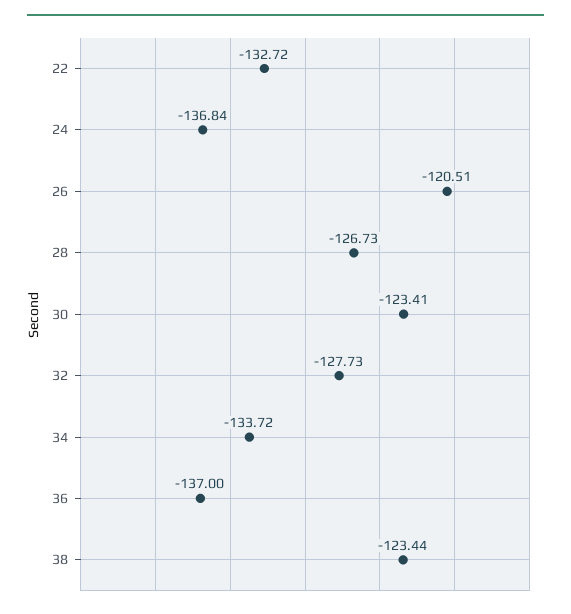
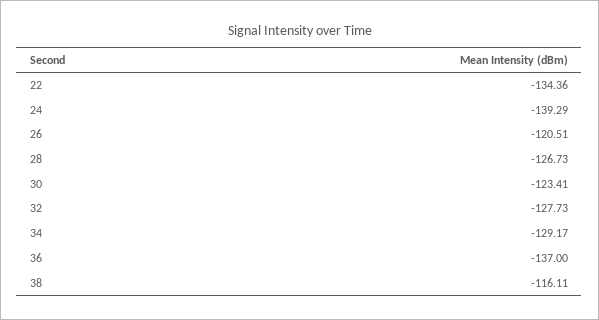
22: -132.72 -> -134.36
24: -136.84 -> -139.29
34: -133.72 -> -129.17
38: -123.44 -> -116.11

